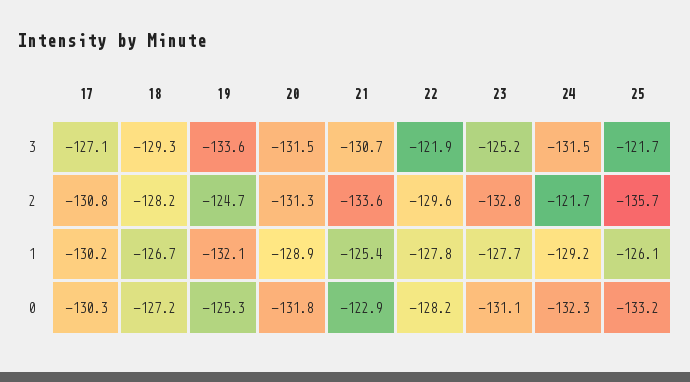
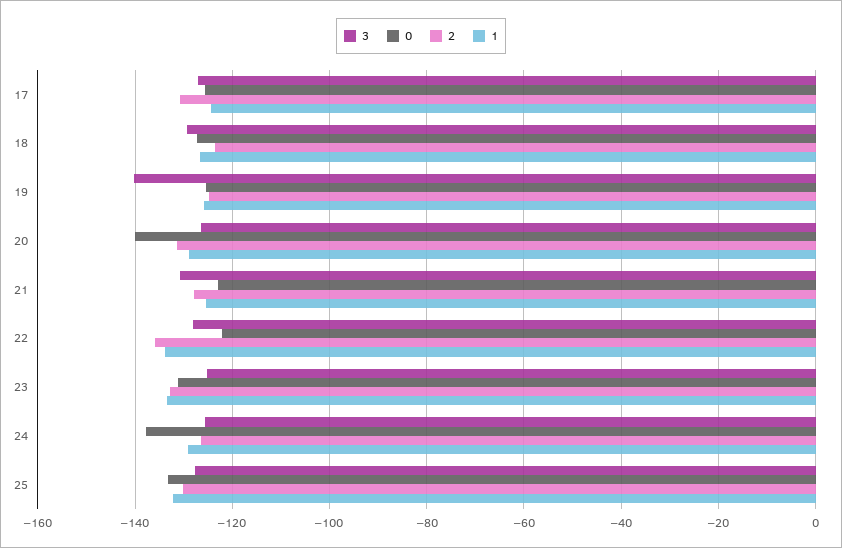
3, 19: -133.6 -> -140
3, 20: -131.5 -> -126
3, 22: -121.9 -> -128
3, 24: -131.5 -> -126
3, 25: -121.7 -> -128
2, 18: -128.2 -> -124
2, 21: -133.6 -> -128
2, 22: -129.6 -> -136
2, 24: -121.7 -> -126
2, 25: -135.7 -> -130
1, 17: -130.2 -> -124
1, 19: -132.1 -> -126
1, 22: -127.8 -> -134
1, 23: -127.7 -> -134
1, 25: -126.1 -> -132
0, 17: -130.3 -> -126
0, 20: -131.8 -> -140
0, 22: -128.2 -> -122
0, 24: -132.3 -> -138

